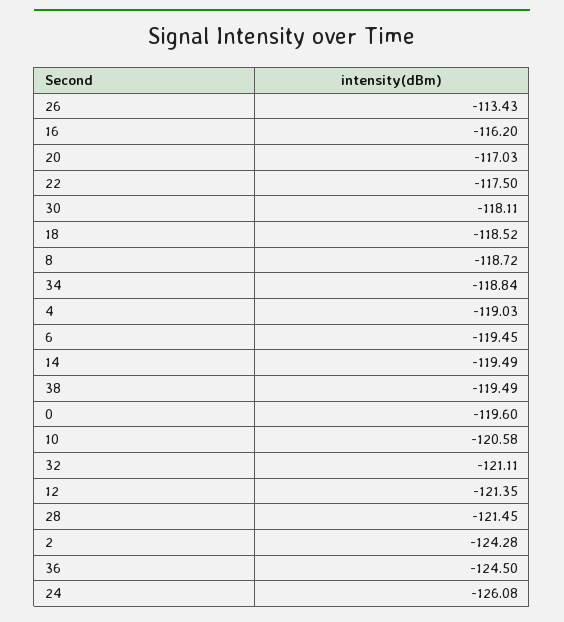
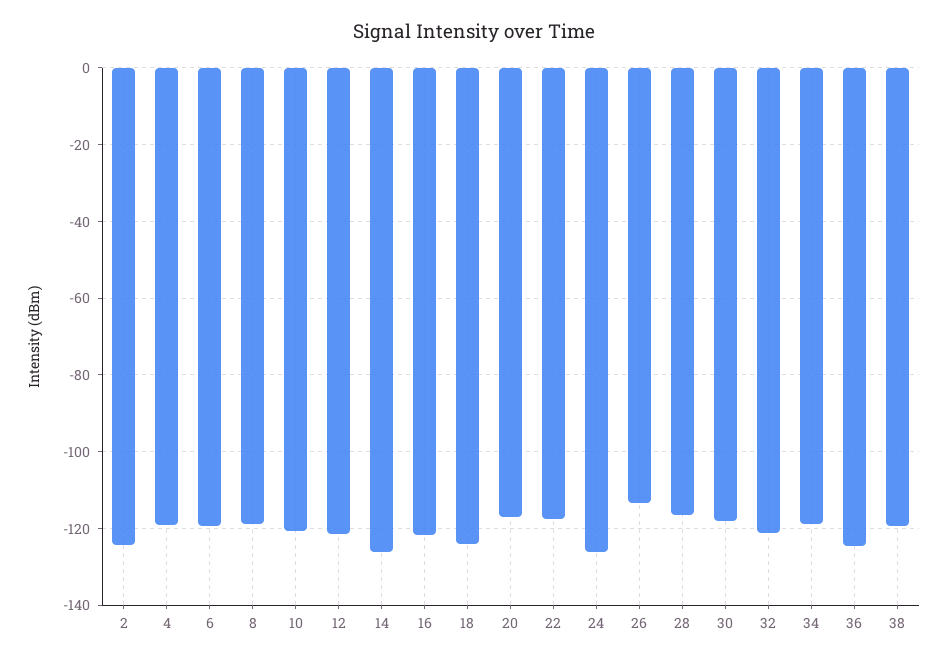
16: -116.2 -> -122
18: -118.52 -> -124
14: -119.49 -> -126
0: -119.6 -> none
28: -121.45 -> -116

